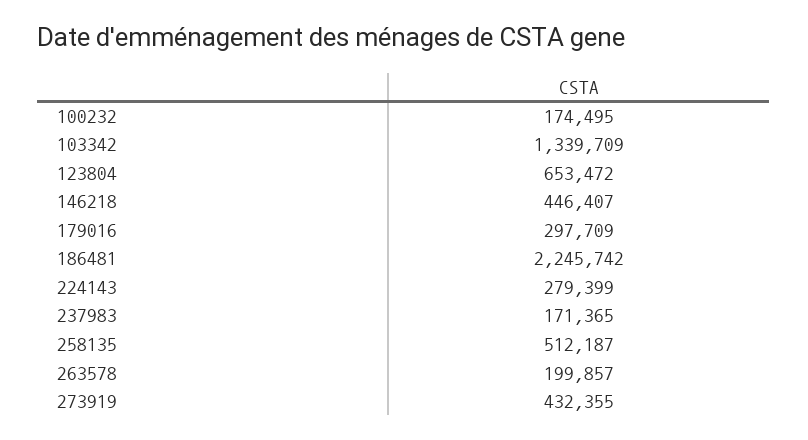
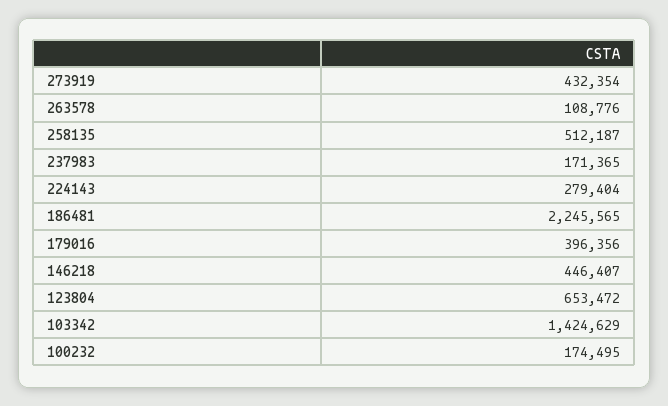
103342: 1339709 -> 1424629
179016: 297709 -> 396356
186481: 2245742 -> 2245565
224143: 279399 -> 279404
263578: 199857 -> 108776
273919: 432355 -> 432354

